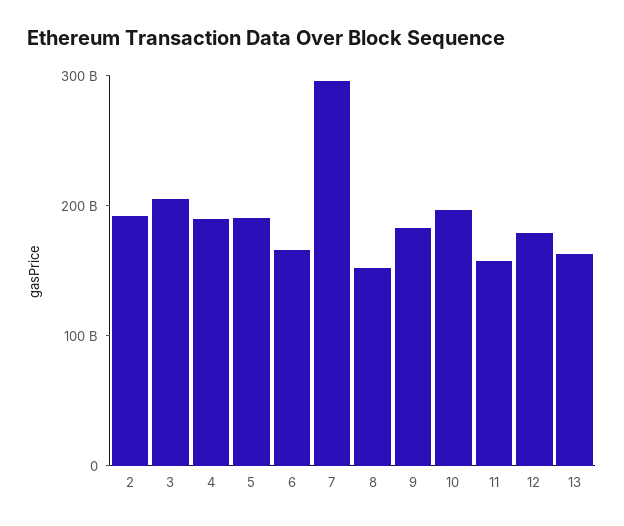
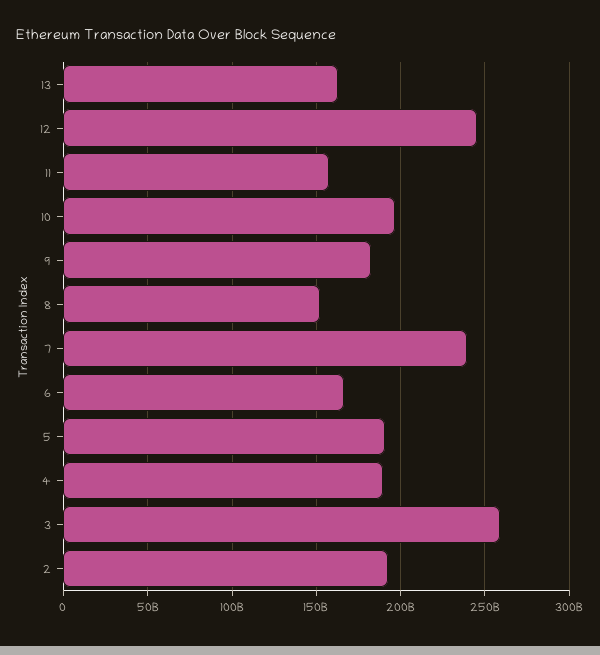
3: 200000000000 -> 260000000000
7: 300000000000 -> 240000000000
12: 180000000000 -> 245000000000

